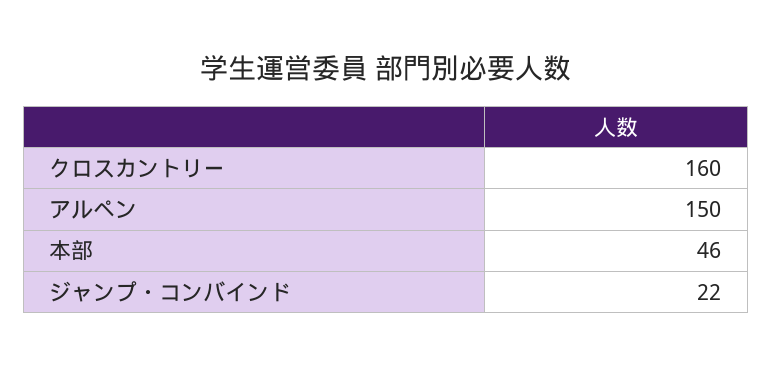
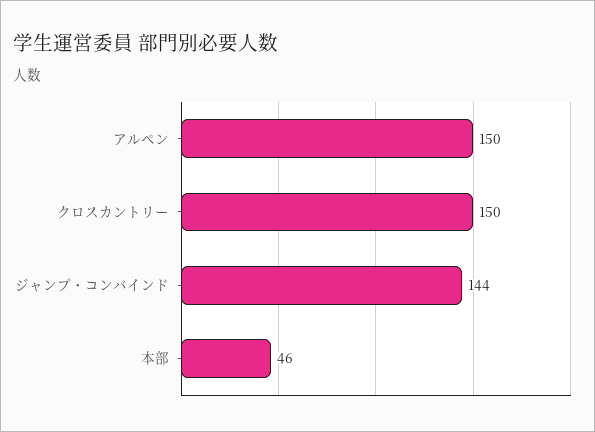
クロスカントリー: 160 -> 150
ジャンプ・コンバインド: 22 -> 144

